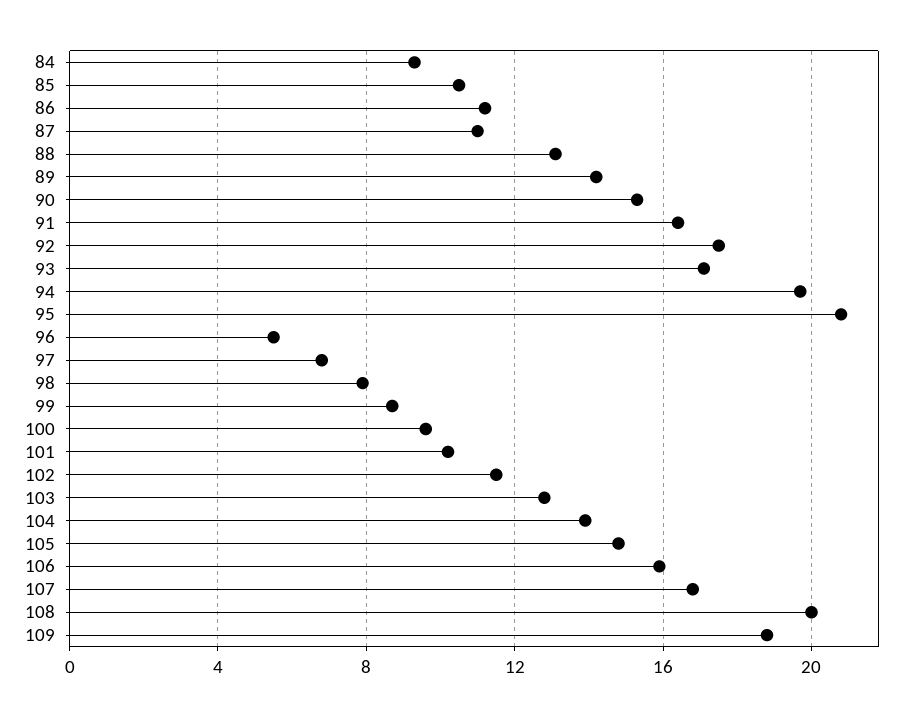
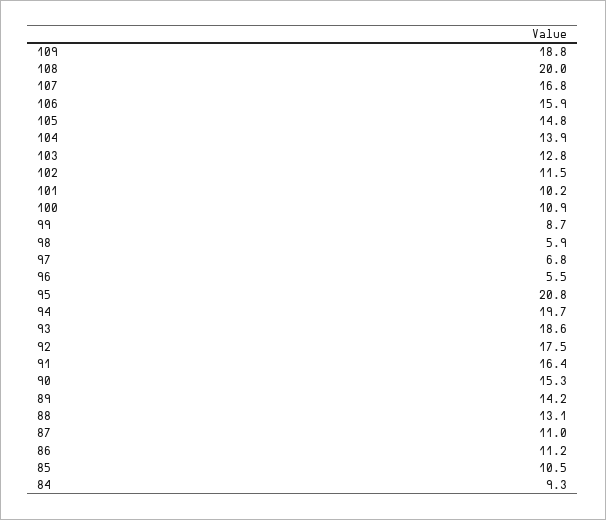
93: 17 -> 18.6
98: 8 -> 5.9
100: 9.5 -> 10.9

